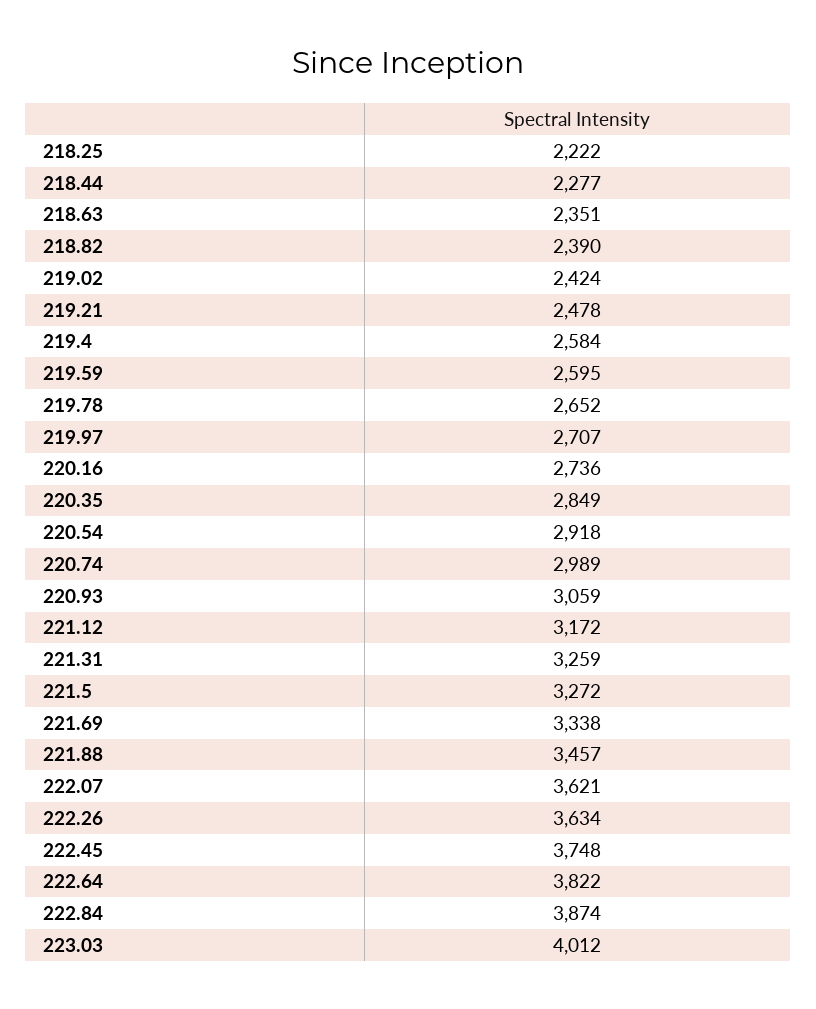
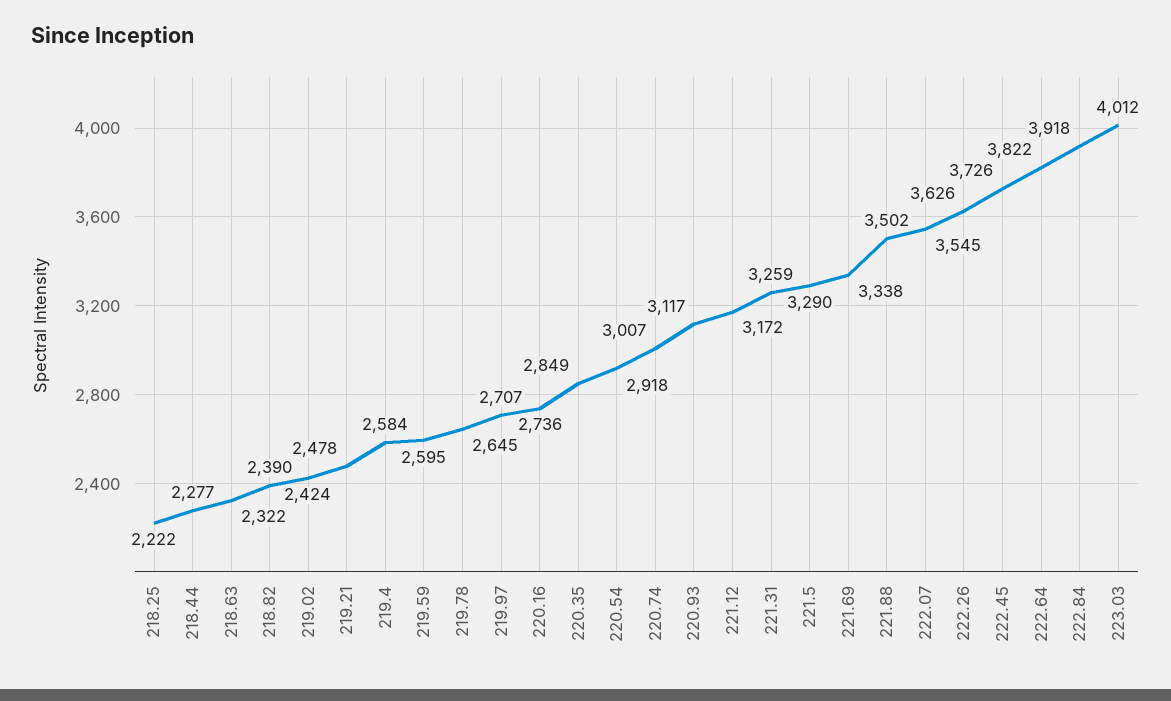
218.63: 2351 -> 2322
219.78: 2652 -> 2645
220.74: 2989 -> 3007
220.93: 3059 -> 3117
221.5: 3272 -> 3290
221.88: 3457 -> 3502
222.07: 3621 -> 3545
222.26: 3634 -> 3626
222.45: 3748 -> 3726
222.84: 3874 -> 3918

